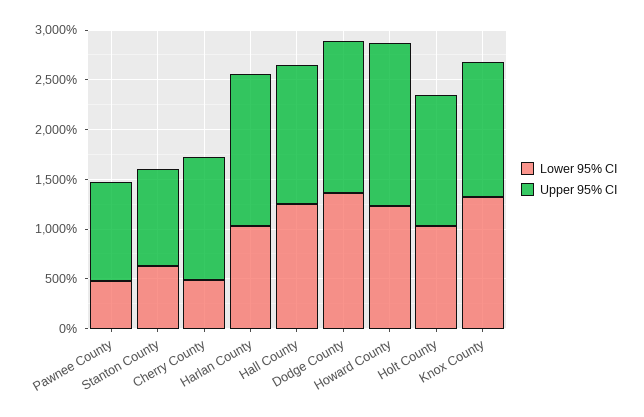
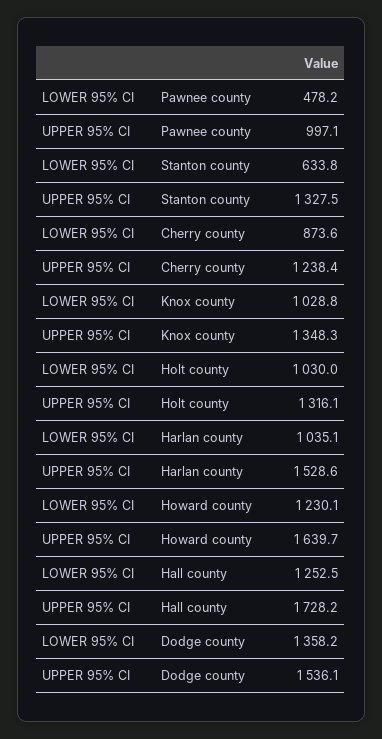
Upper 95% CI, Stanton County: 1000 -> 1327.5
Lower 95% CI, Cherry County: 500 -> 873.6
Upper 95% CI, Hall County: 1400 -> 1728.2
Lower 95% CI, Knox County: 1300 -> 1028.8

